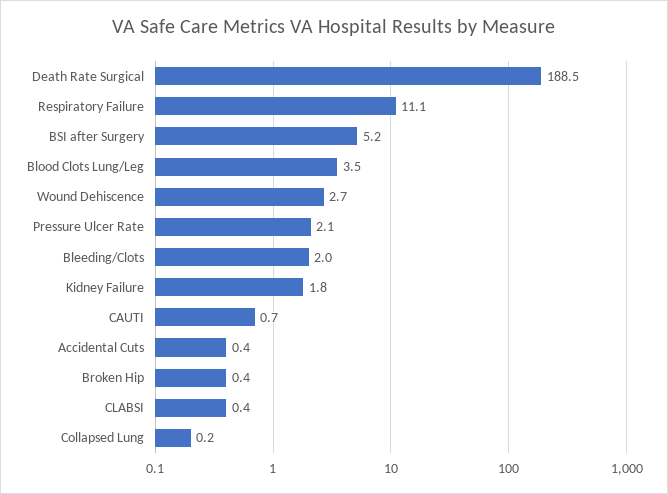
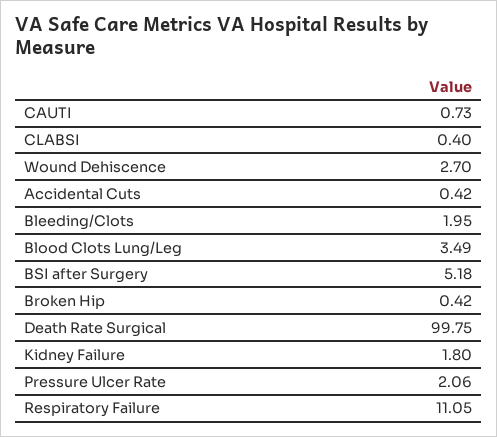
Death Rate Surgical: 188.5 -> 99.75
Collapsed Lung: 0.2 -> none

